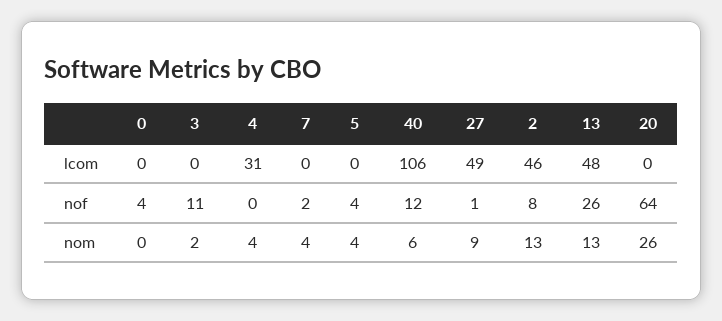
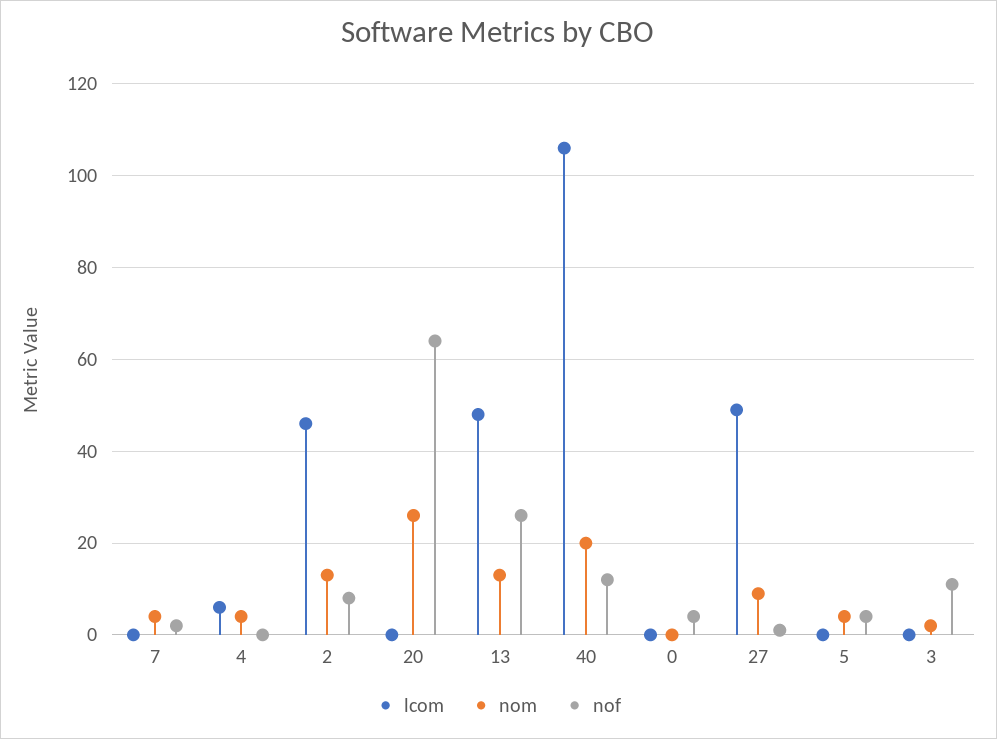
lcom, 4: 31 -> 5
nom, 40: 6 -> 20

